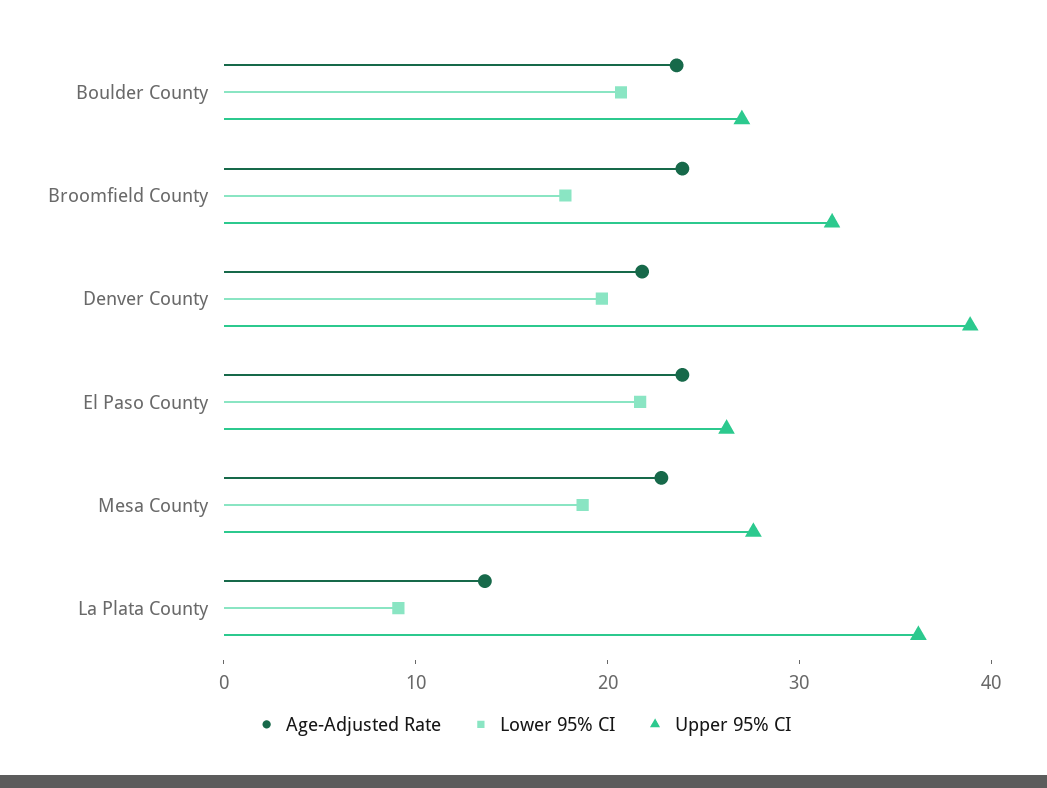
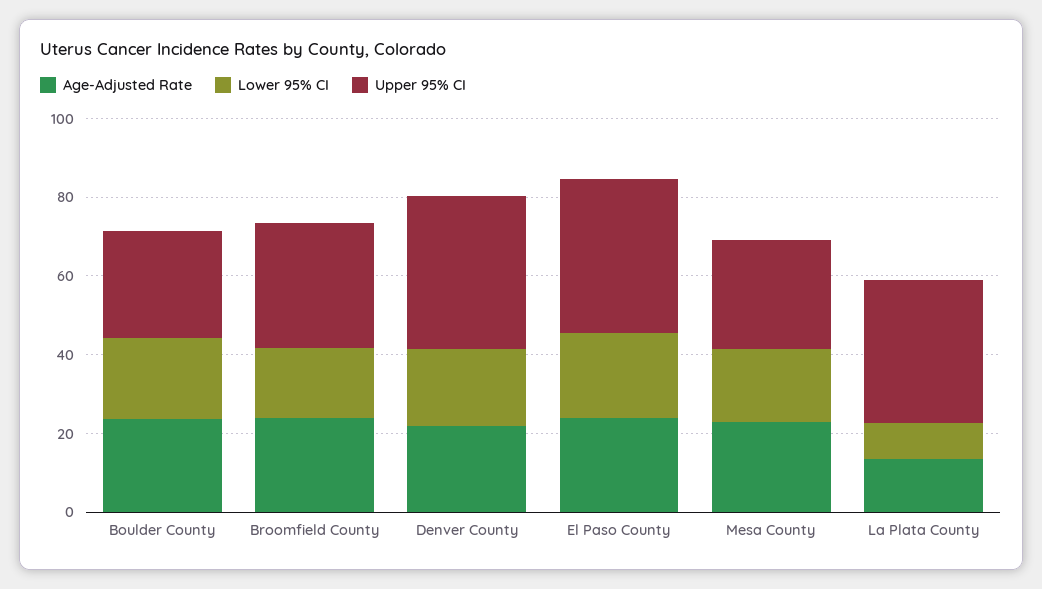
Upper 95% CI, El Paso County: 26 -> 40

